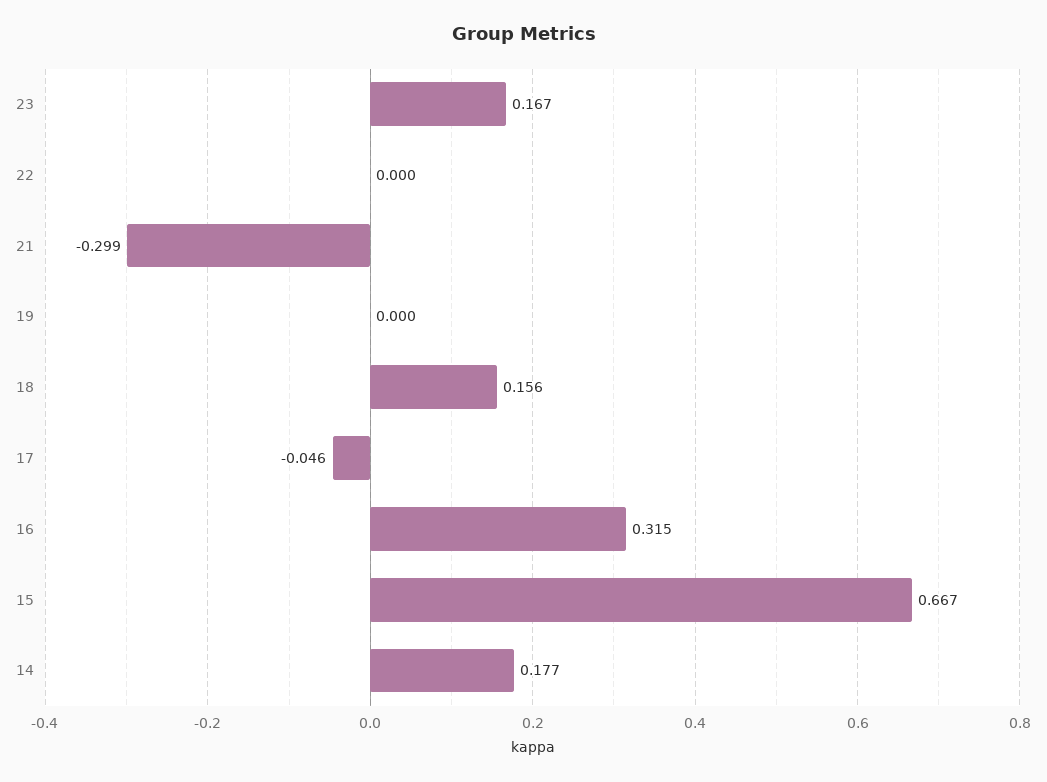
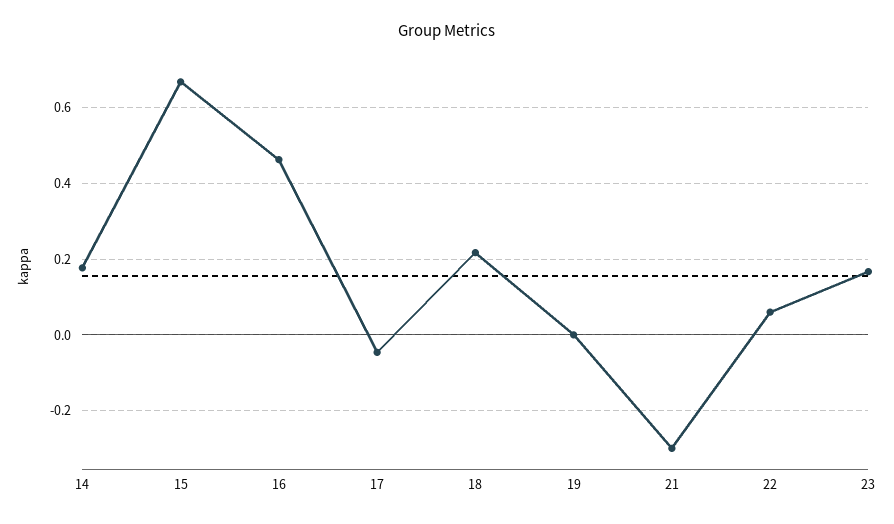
22: 0 -> 0.06
18: 0.156 -> 0.22
16: 0.315 -> 0.46

